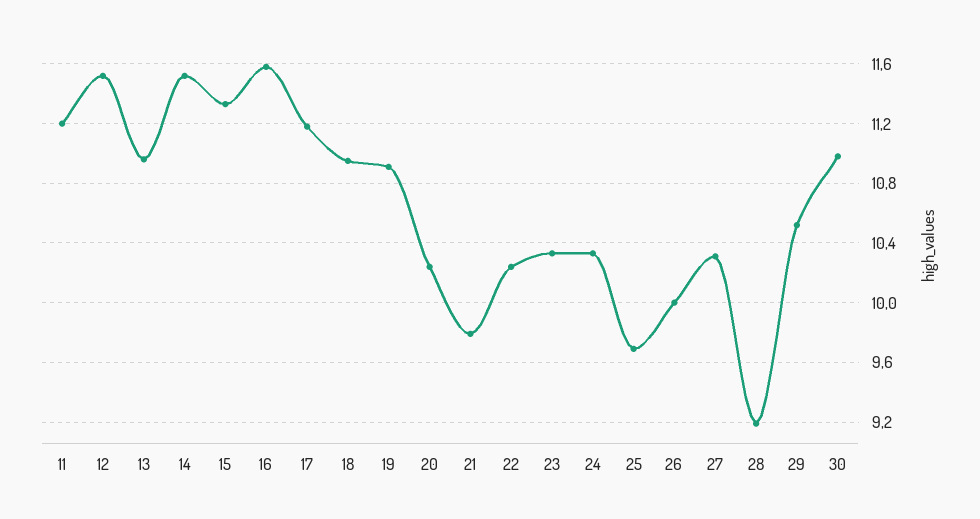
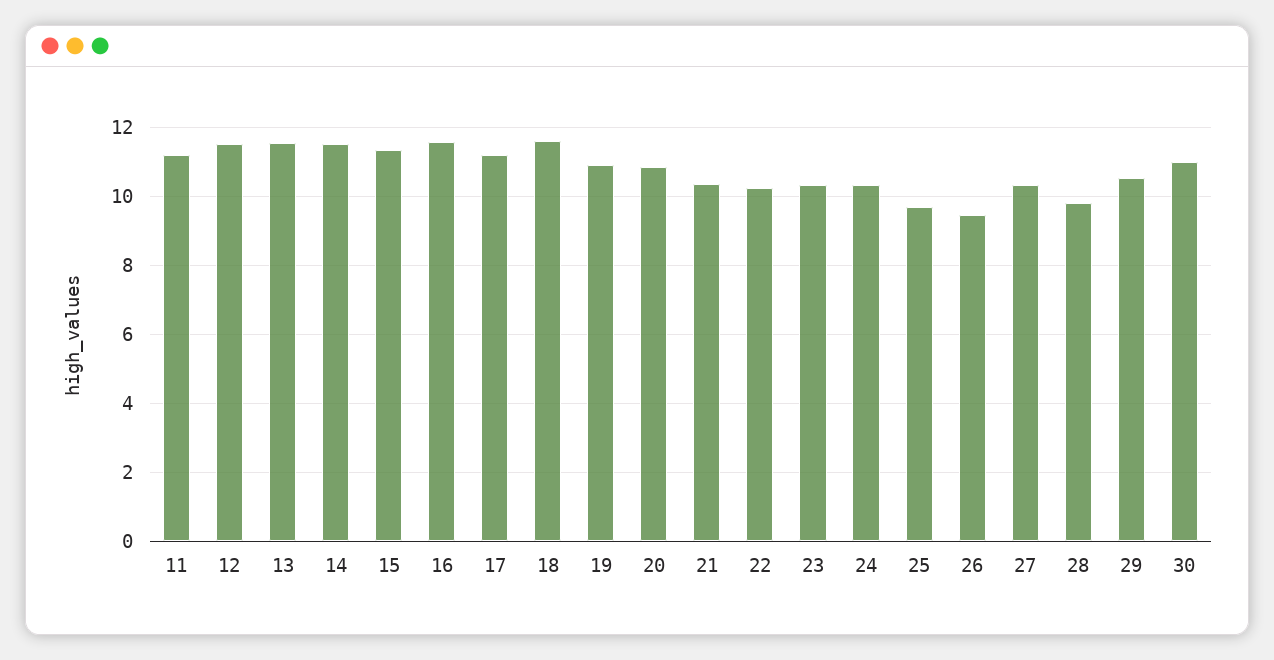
13: 10.95 -> 11.6
18: 10.95 -> 11.6
20: 10.25 -> 10.8
21: 9.8 -> 10.4
26: 10 -> 9.4
28: 9.2 -> 9.8

